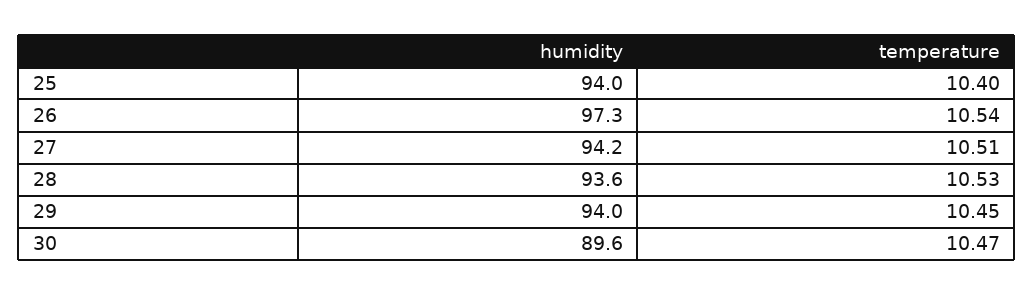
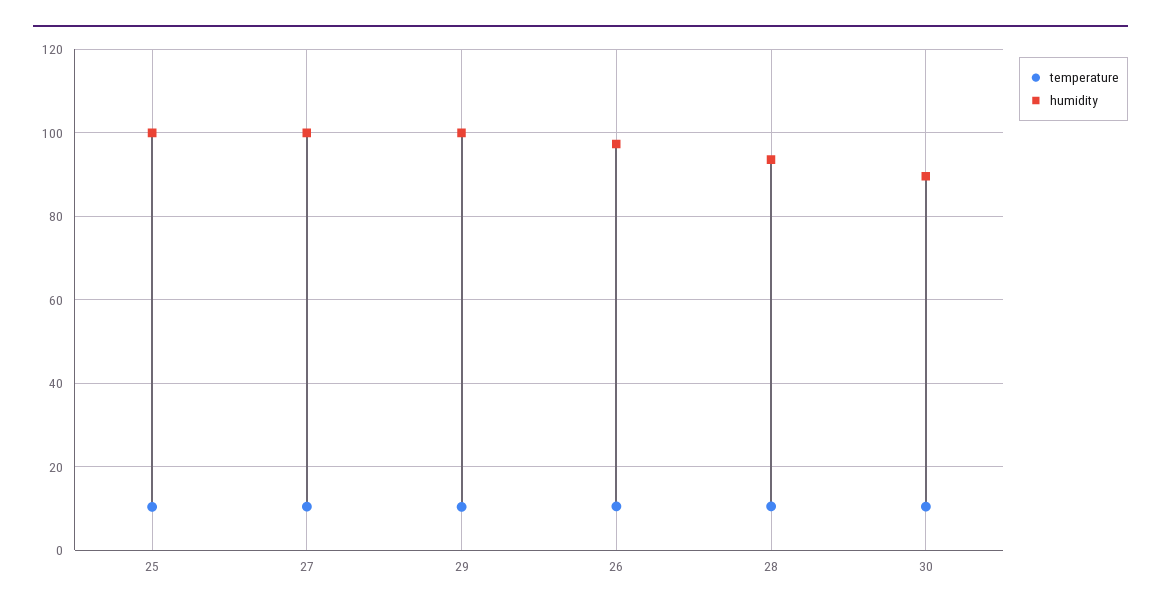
humidity, 25: 94 -> 100
humidity, 27: 94.2 -> 100
humidity, 29: 94 -> 100

